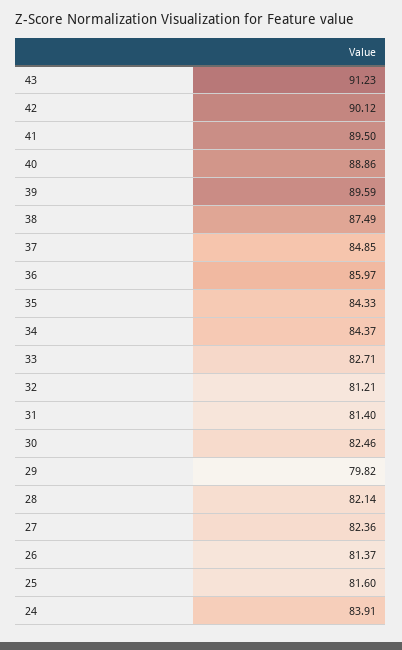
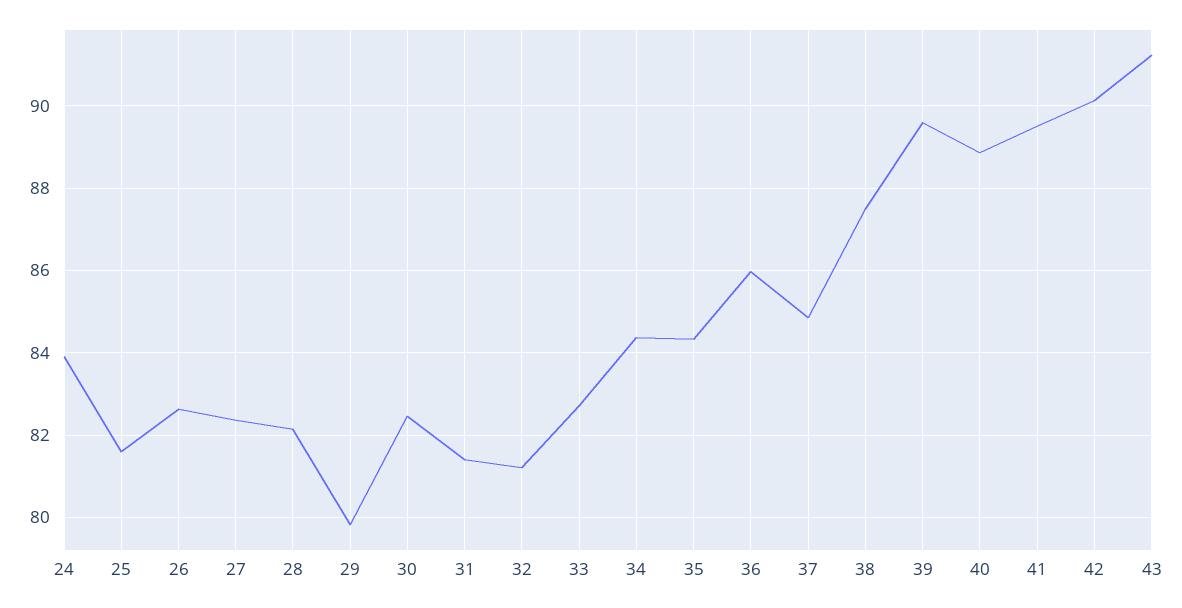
26: 81.37 -> 82.6

